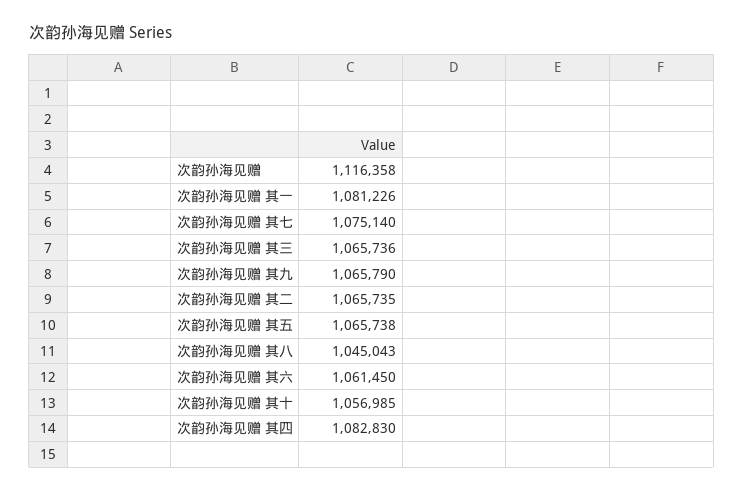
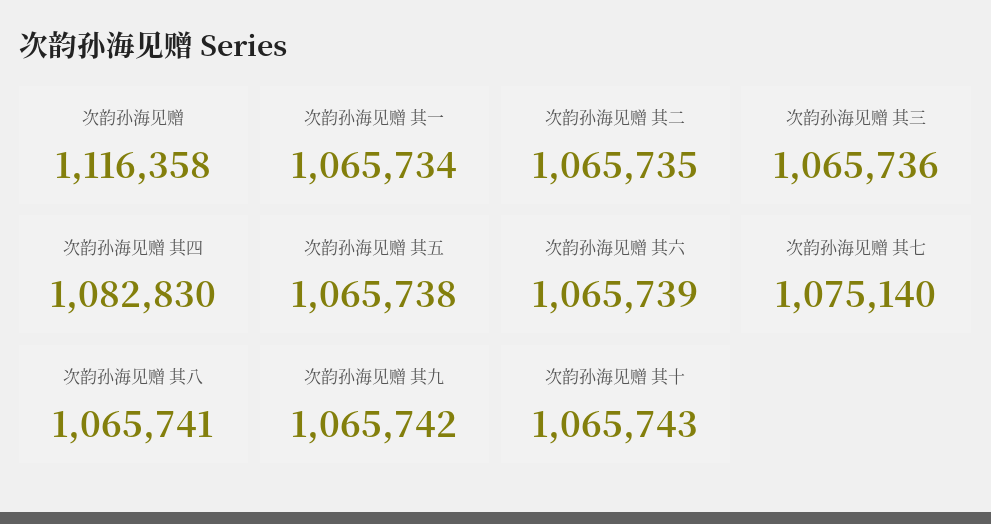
次韵孙海见赠 其一: 1081226 -> 1065734
次韵孙海见赠 其九: 1065790 -> 1065742
次韵孙海见赠 其八: 1045043 -> 1065741
次韵孙海见赠 其六: 1061450 -> 1065739
次韵孙海见赠 其十: 1056985 -> 1065743

